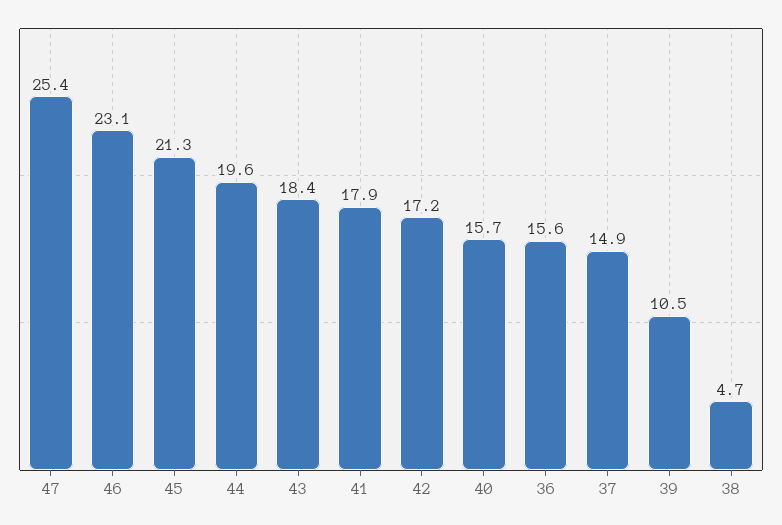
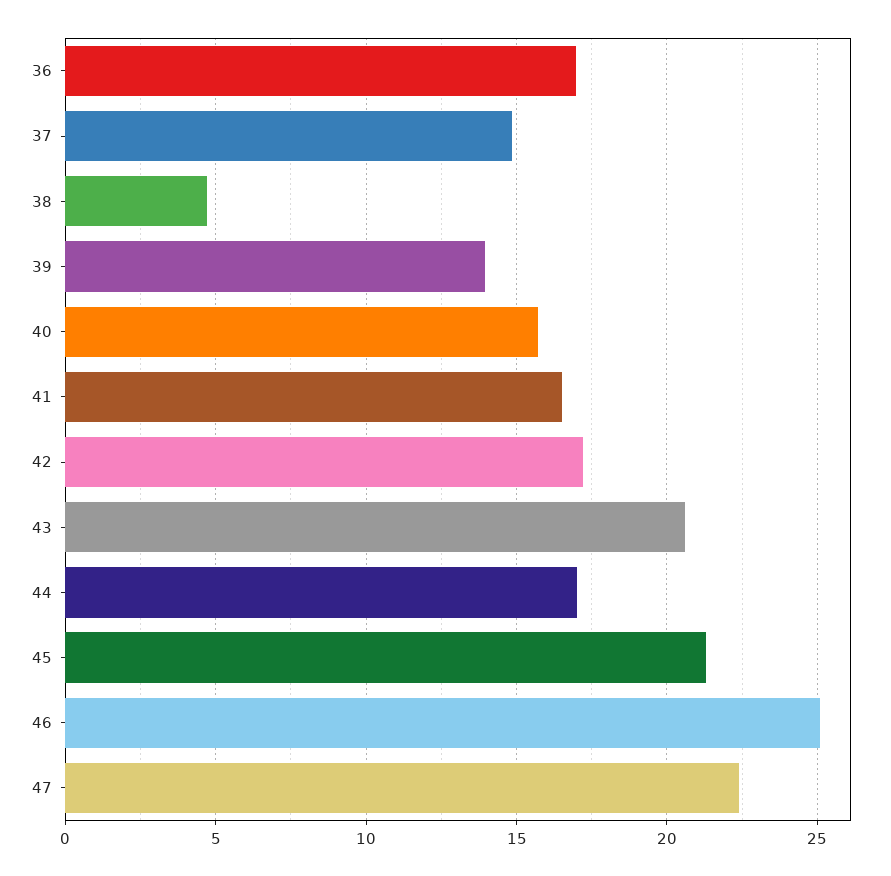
47: 25.4 -> 22.5
46: 23.1 -> 25
44: 19.6 -> 17
43: 18.4 -> 20.5
41: 17.9 -> 16.5
36: 15.6 -> 17
39: 10.5 -> 14

